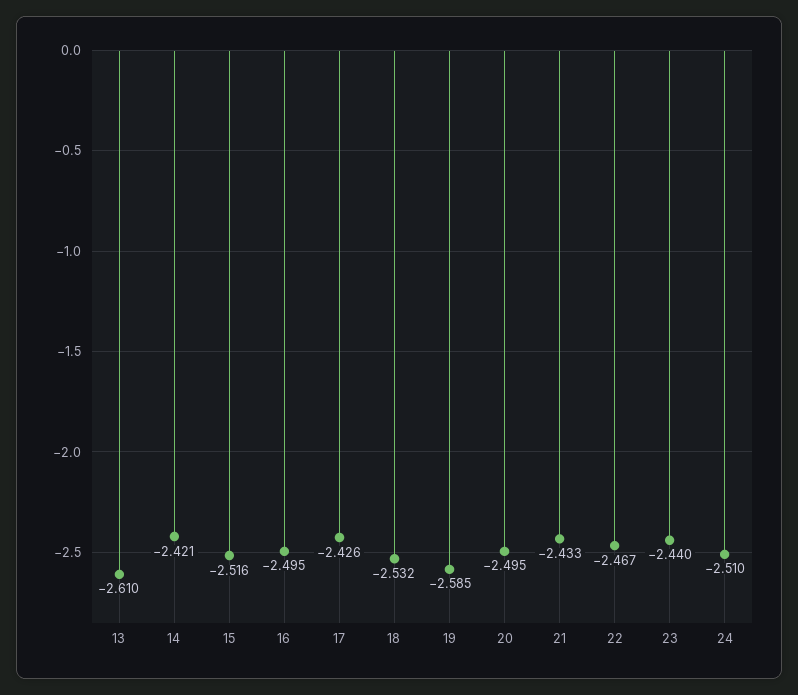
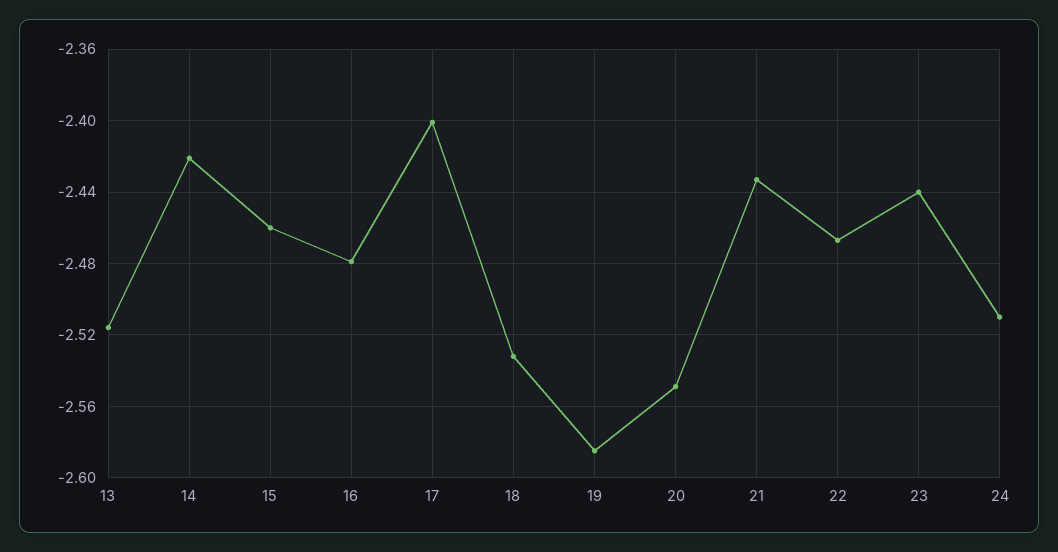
13: -2.61 -> -2.515
15: -2.516 -> -2.46
16: -2.495 -> -2.48
17: -2.426 -> -2.4
20: -2.495 -> -2.55

